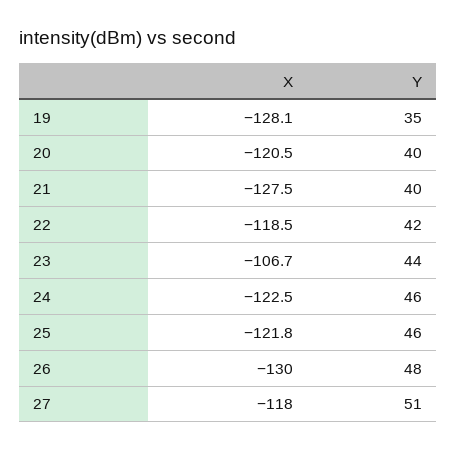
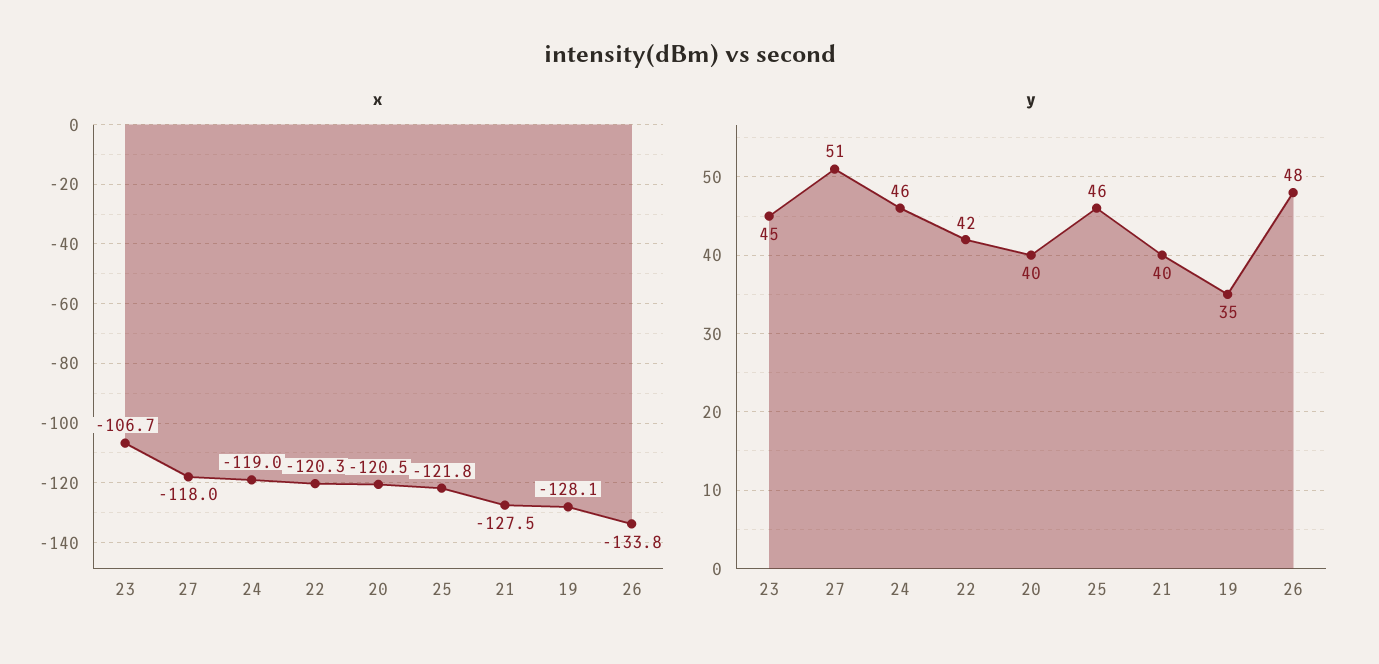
X, 22: -118.5 -> -120.3
Y, 23: 44 -> 45
X, 24: -122.5 -> -119
X, 26: -130 -> -133.8

